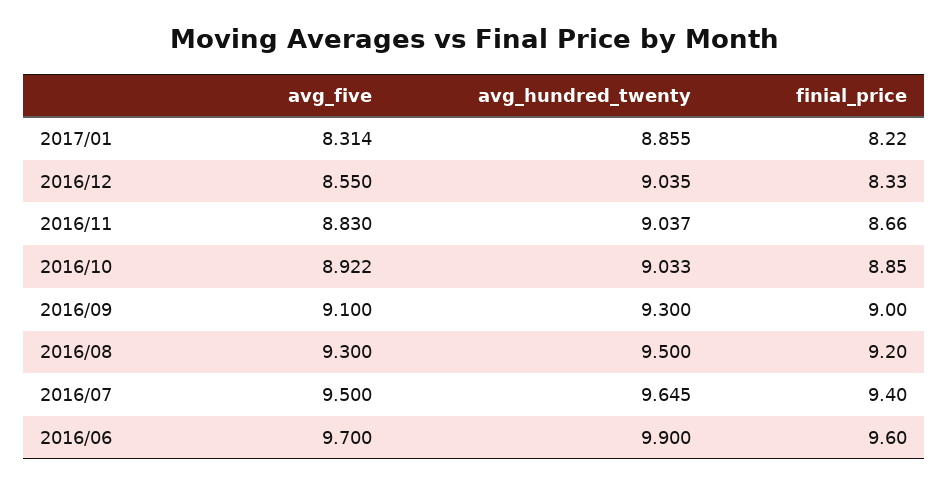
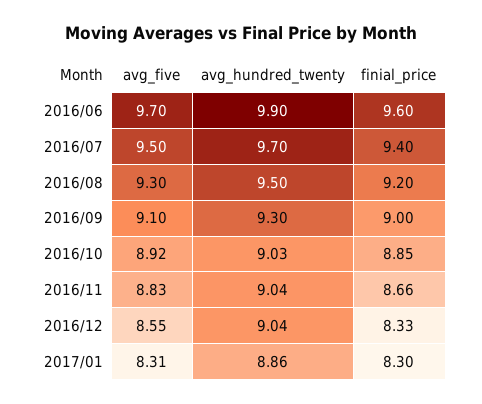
finial_price, 2017/01: 8.22 -> 8.3
avg_hundred_twenty, 2016/07: 9.645 -> 9.7

